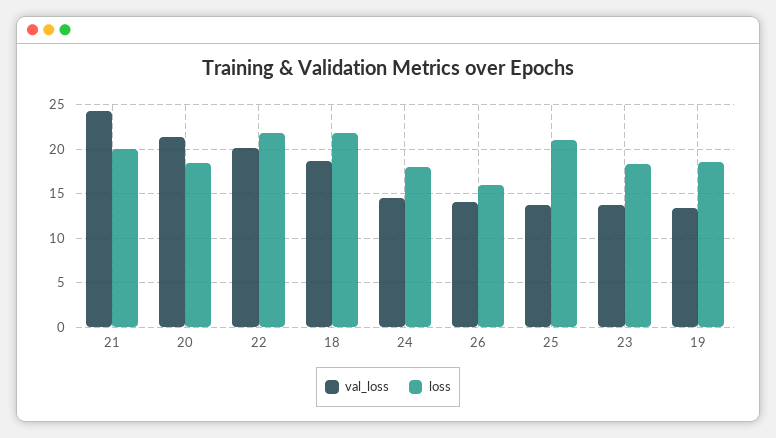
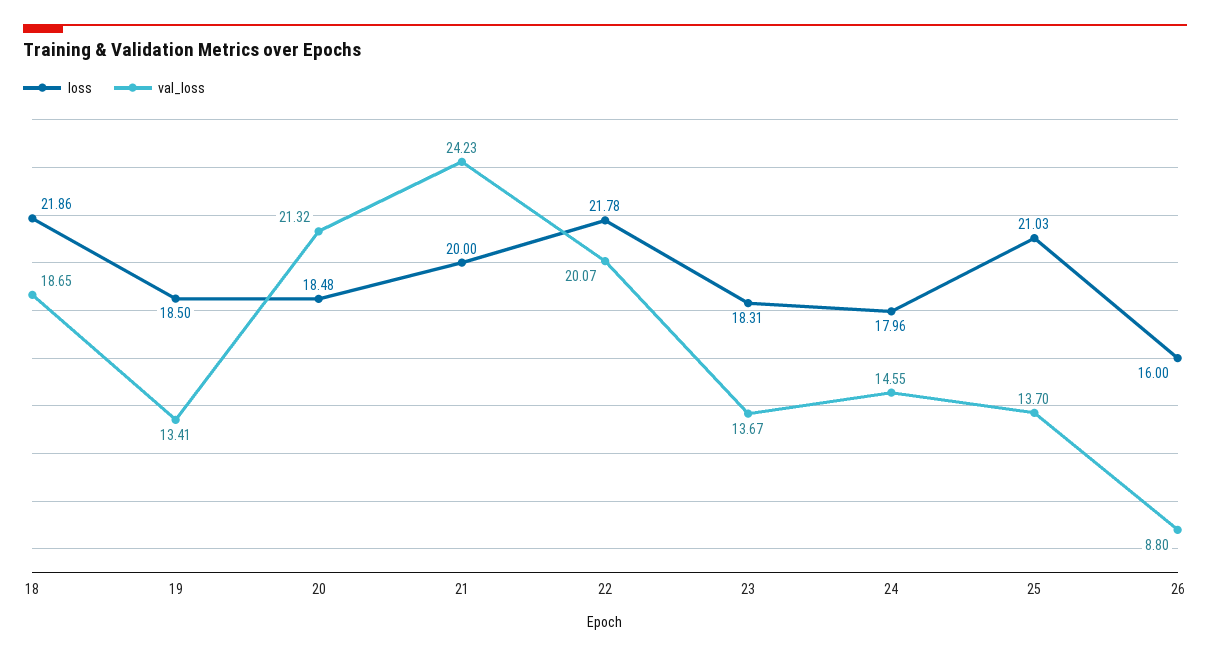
val_loss, 26: 14 -> 8.8

